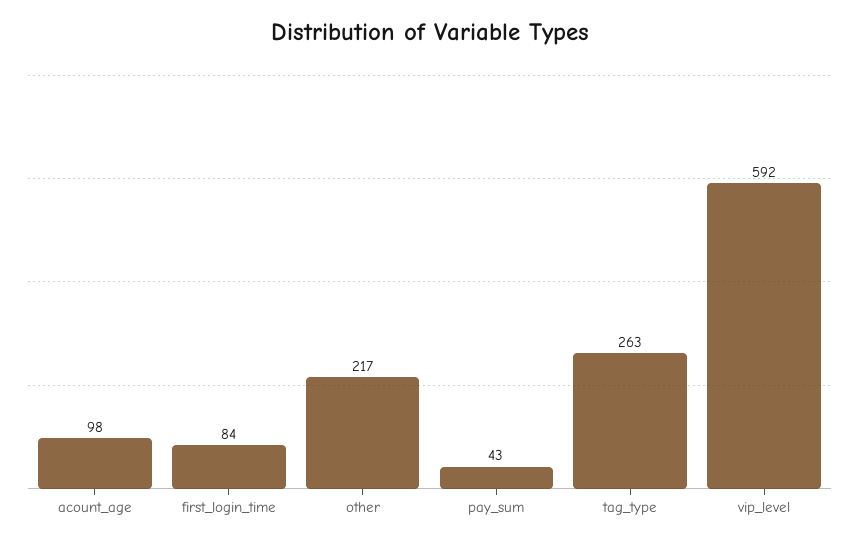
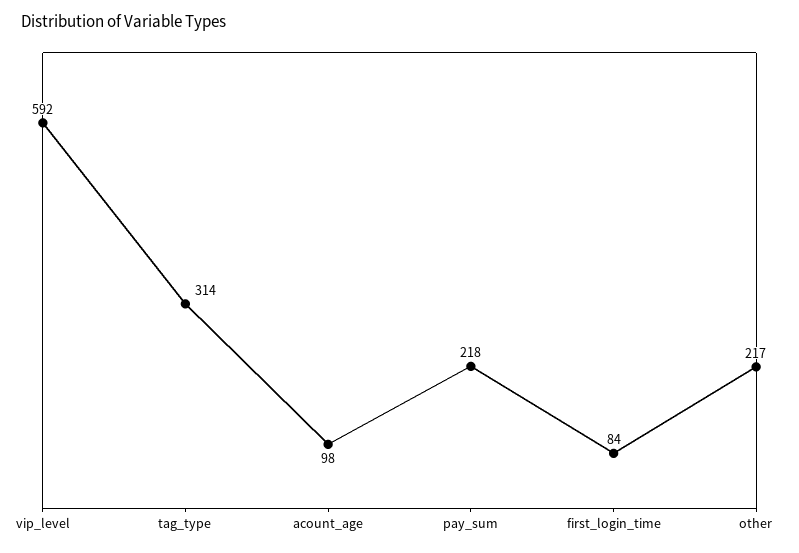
pay_sum: 43 -> 218
tag_type: 263 -> 314

